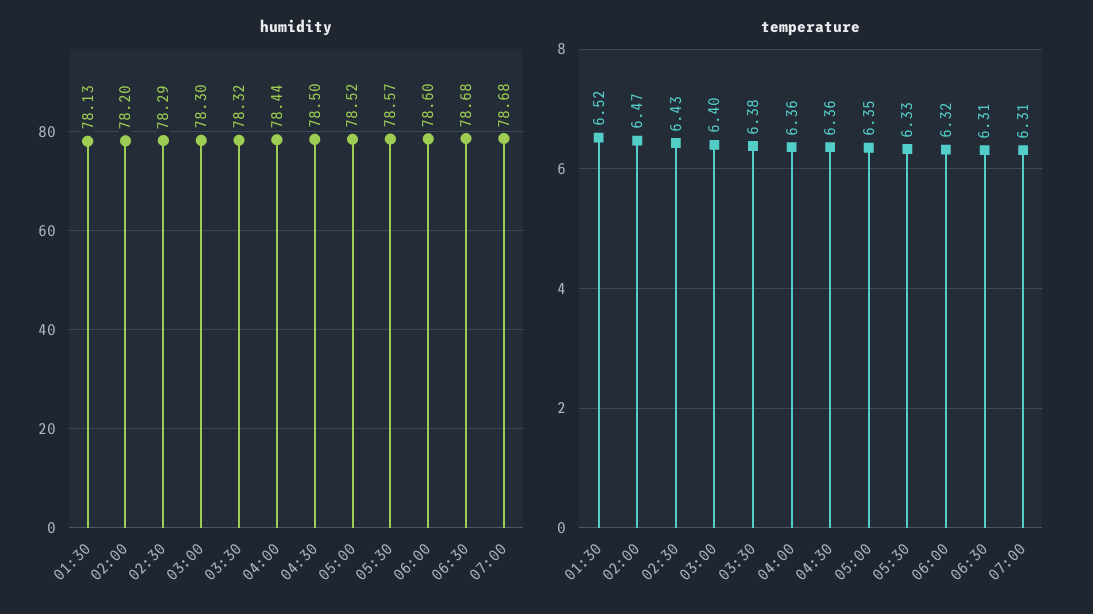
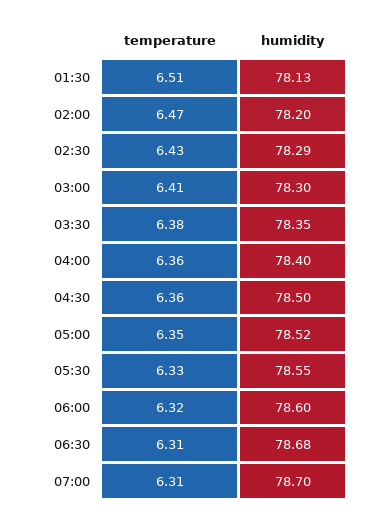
humidity, 03:30: 78.32 -> 78.35
humidity, 04:00: 78.44 -> 78.4
humidity, 05:30: 78.57 -> 78.55
humidity, 07:00: 78.68 -> 78.7
temperature, 01:30: 6.52 -> 6.51
temperature, 03:00: 6.4 -> 6.41

